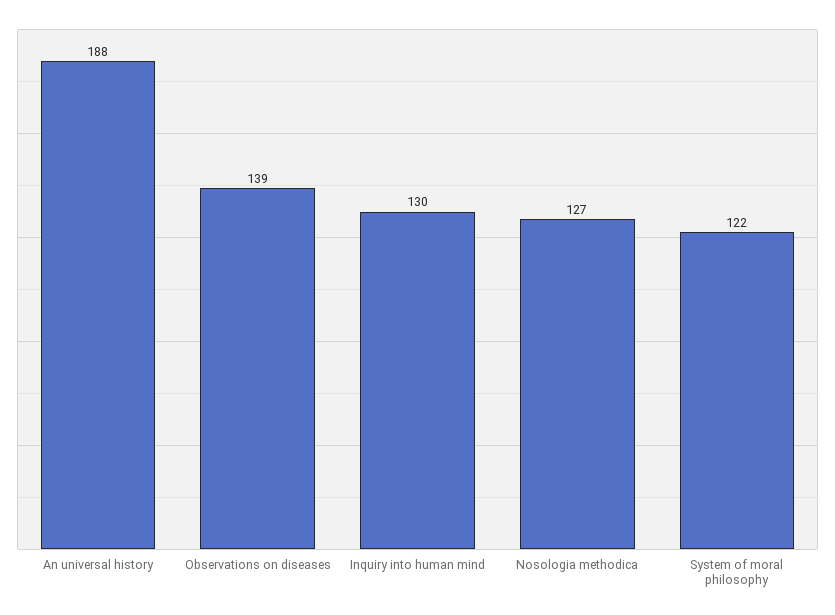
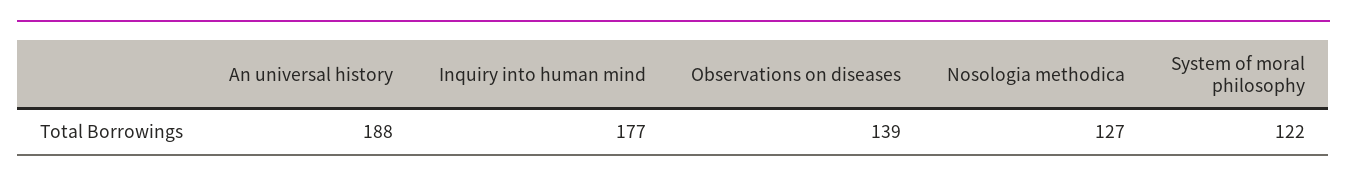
Inquiry into human mind: 130 -> 177

